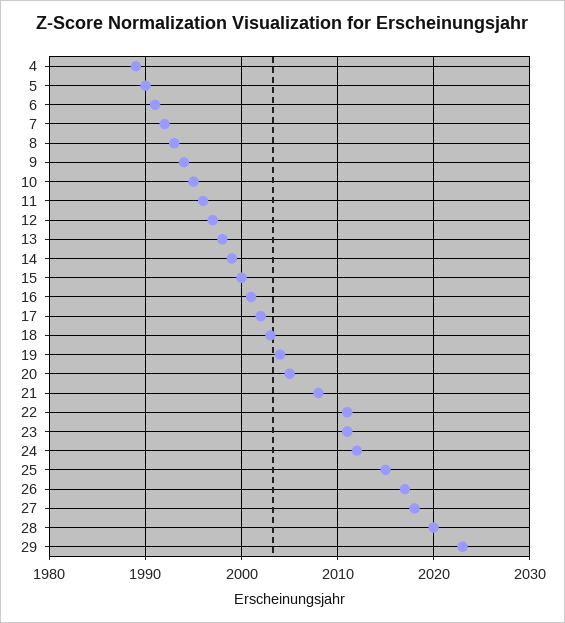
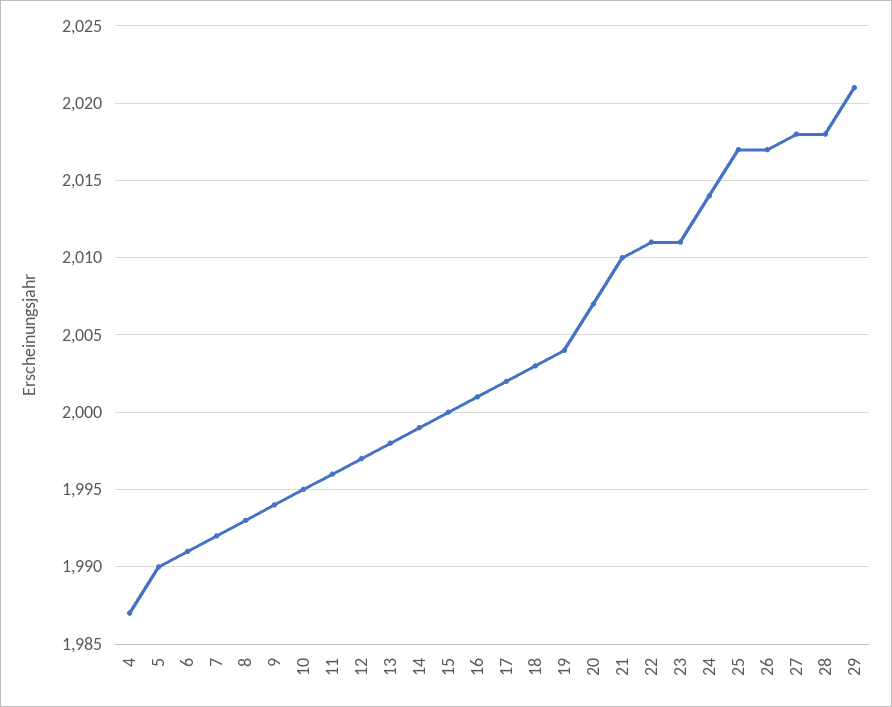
4: 1989 -> 1987
20: 2005 -> 2007
21: 2008 -> 2010
24: 2012 -> 2014
25: 2015 -> 2017
28: 2020 -> 2018
29: 2023 -> 2021

